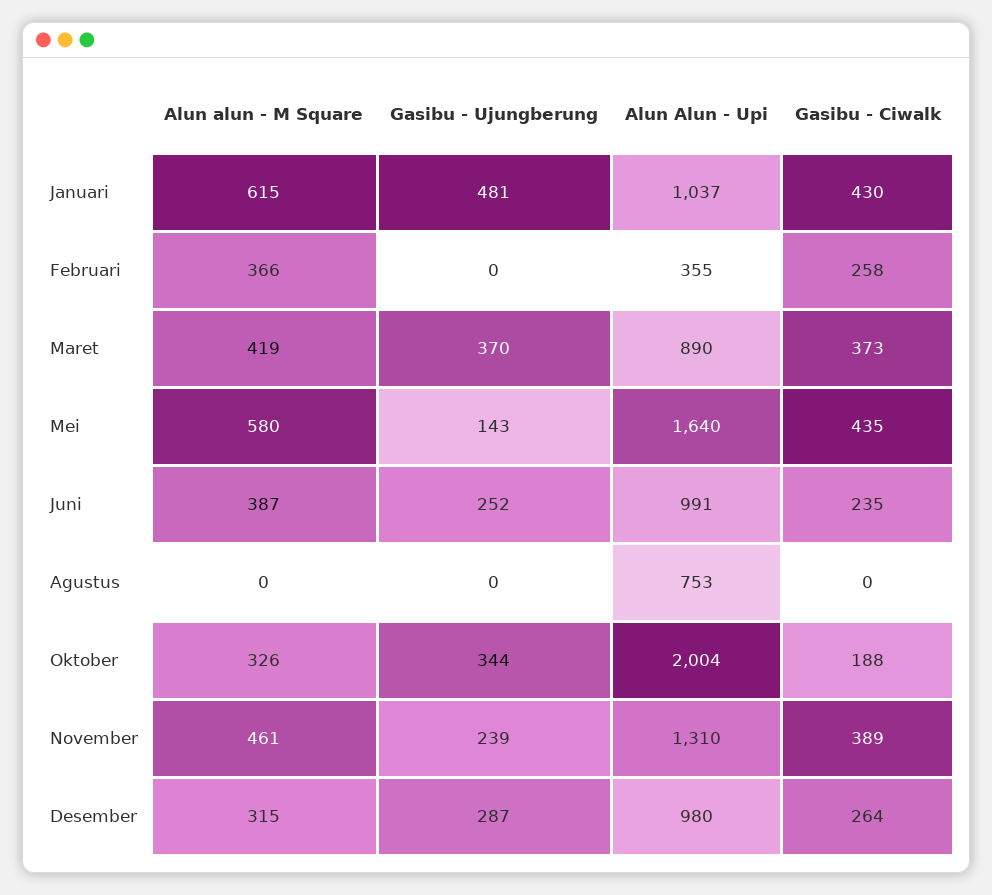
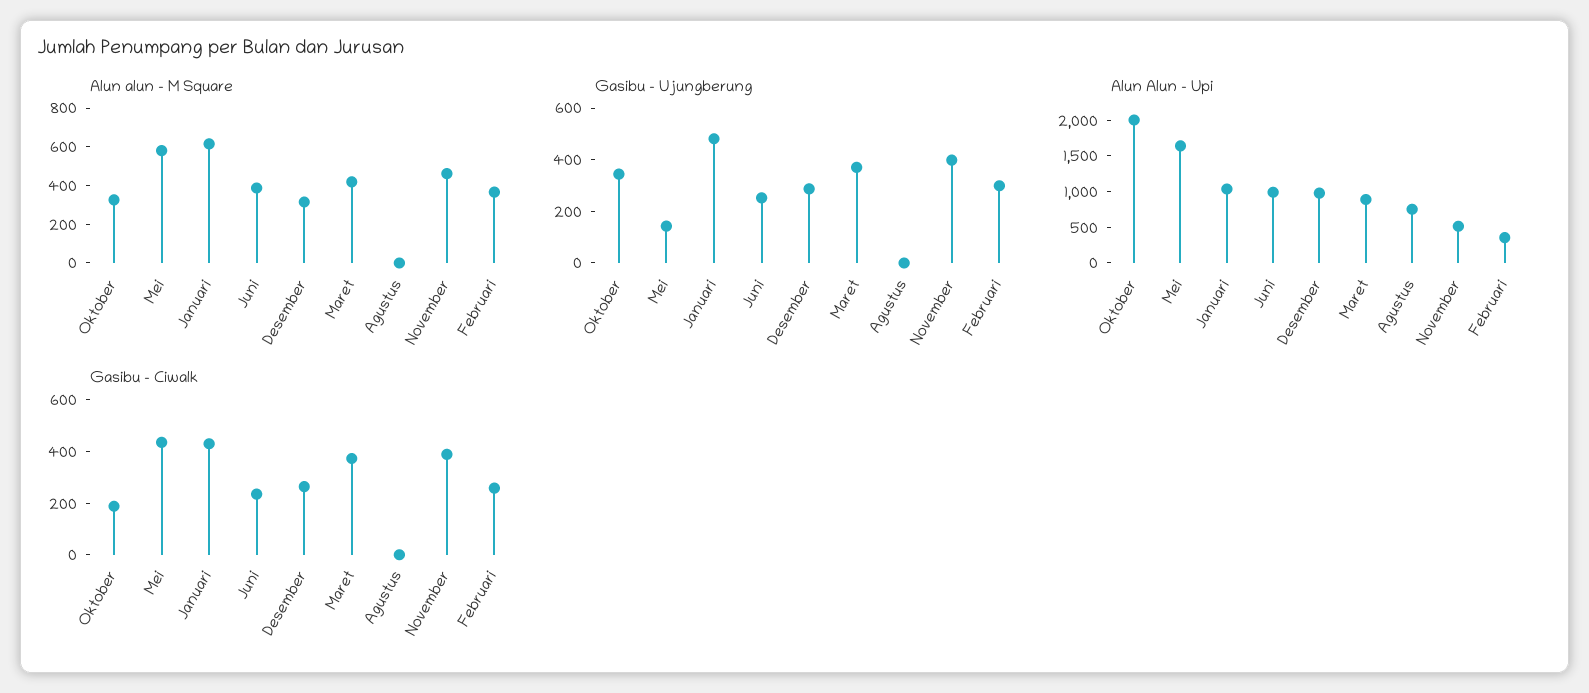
Gasibu - Ujungberung, Februari: 0 -> 300
Gasibu - Ujungberung, November: 239 -> 400
Alun Alun - Upi, November: 1310 -> 500

